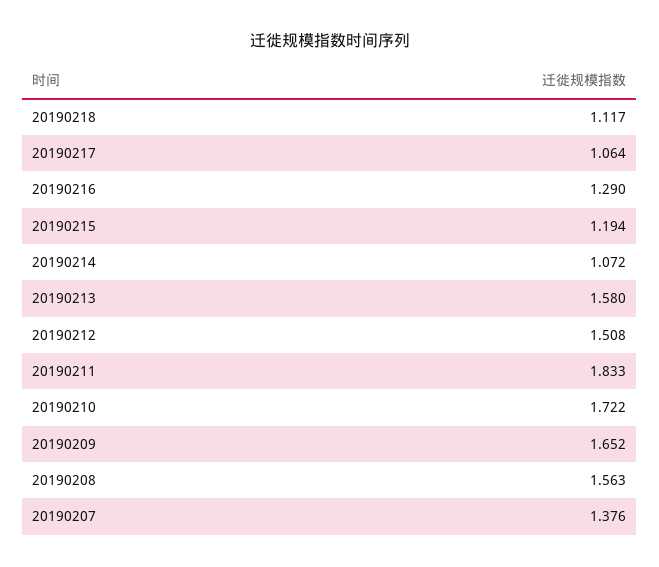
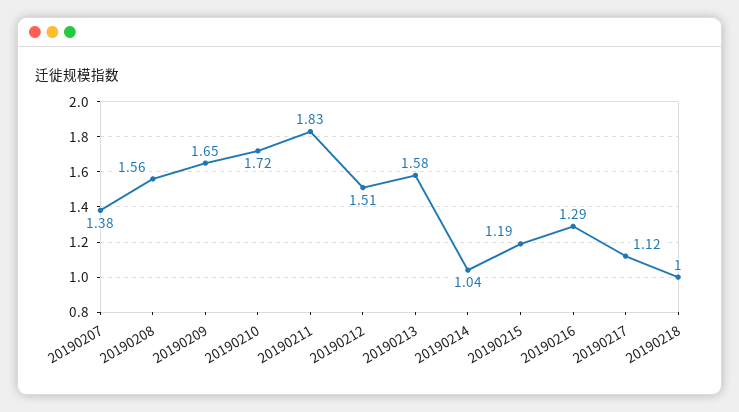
20190218: 1.117 -> 1
20190217: 1.064 -> 1.12
20190214: 1.072 -> 1.04

